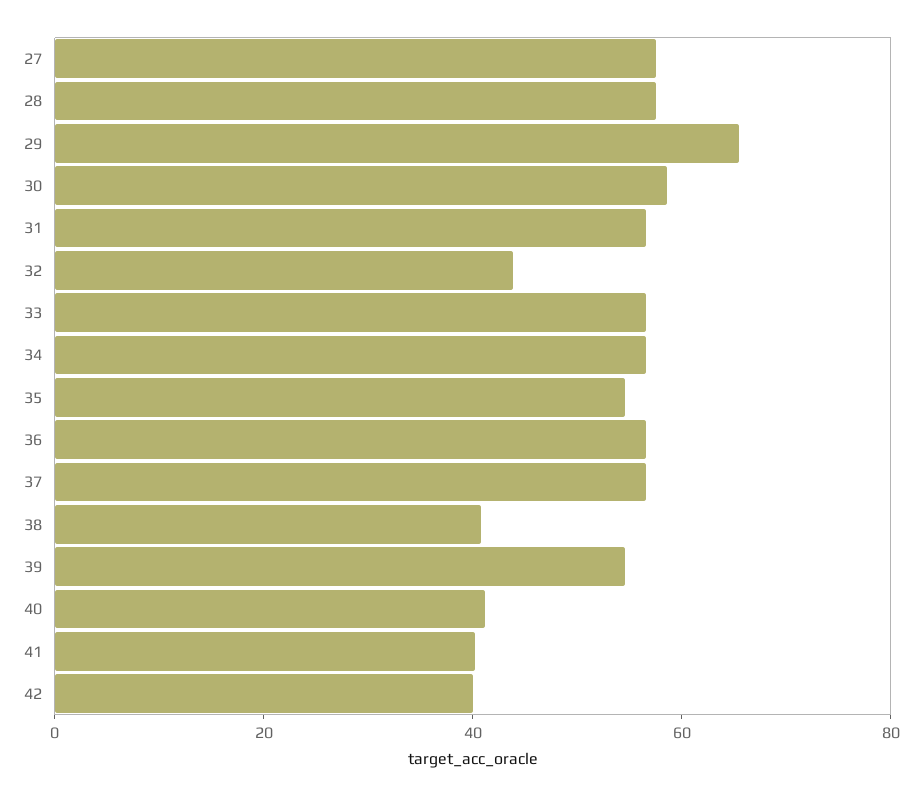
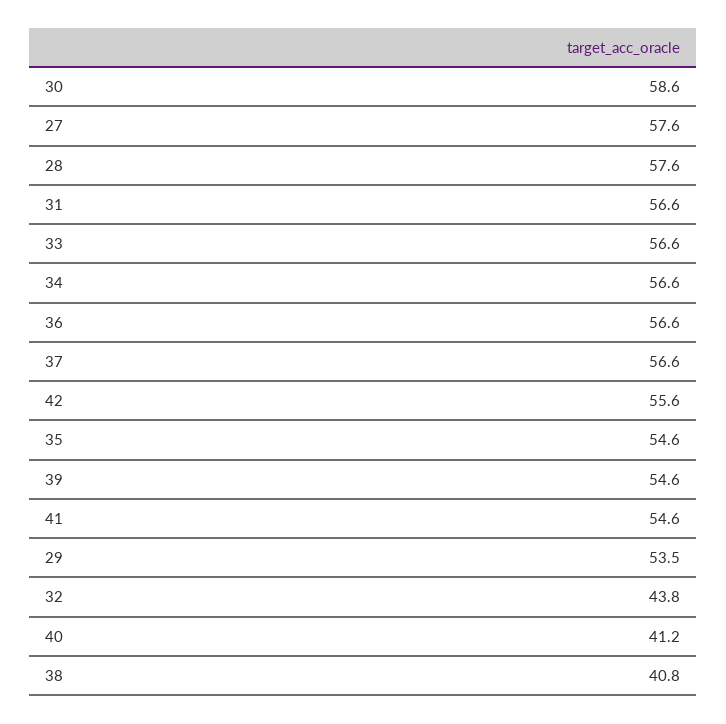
29: 65 -> 53.5
41: 40 -> 54.6
42: 40 -> 55.6

